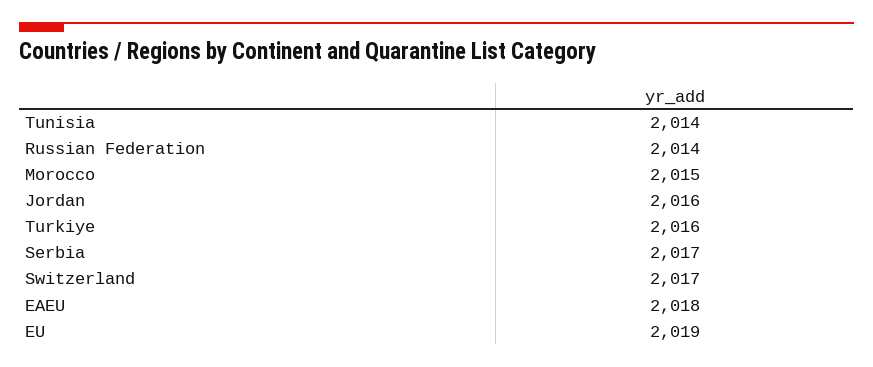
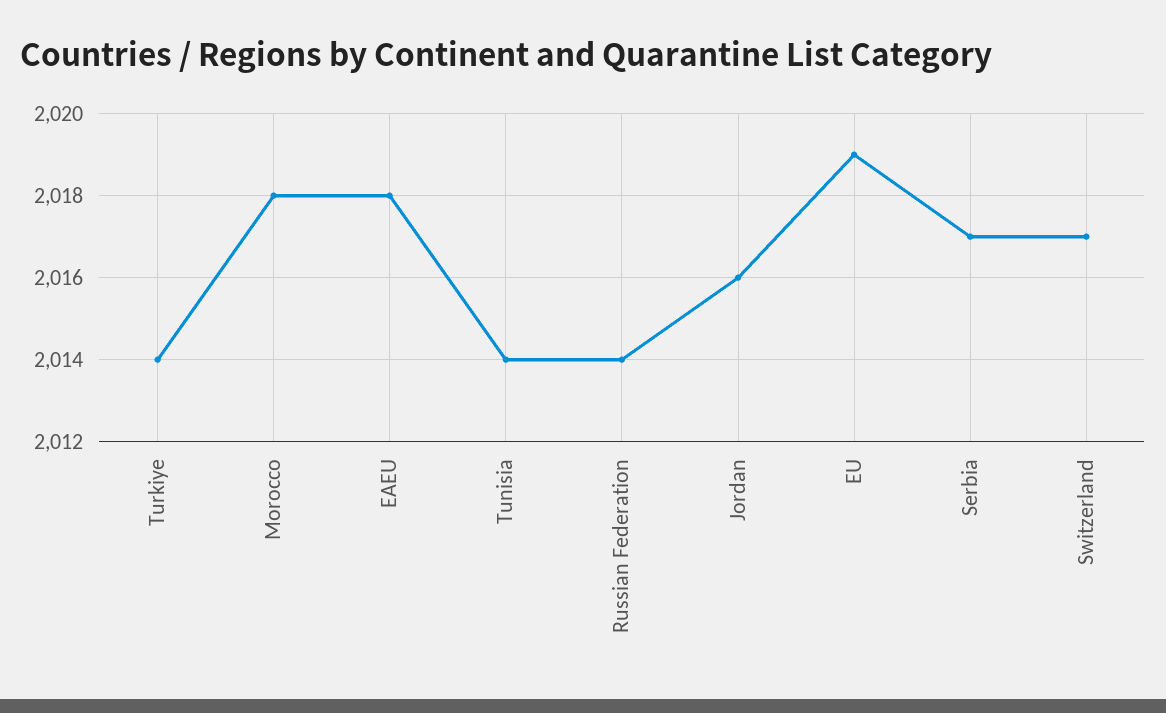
Morocco: 2015 -> 2018
Turkiye: 2016 -> 2014

